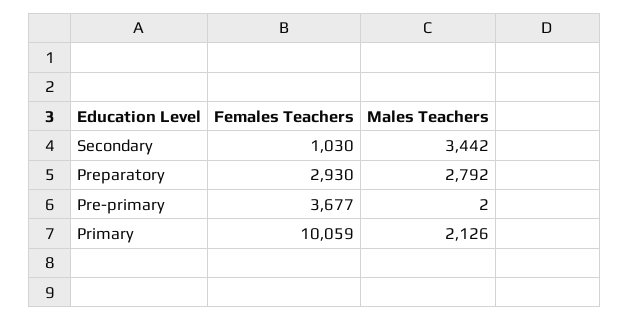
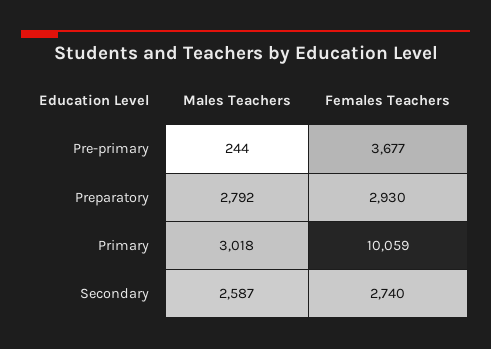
Females Teachers, Secondary: 1030 -> 2740
Males Teachers, Secondary: 3442 -> 2587
Males Teachers, Pre-primary: 2 -> 244
Males Teachers, Primary: 2126 -> 3018

